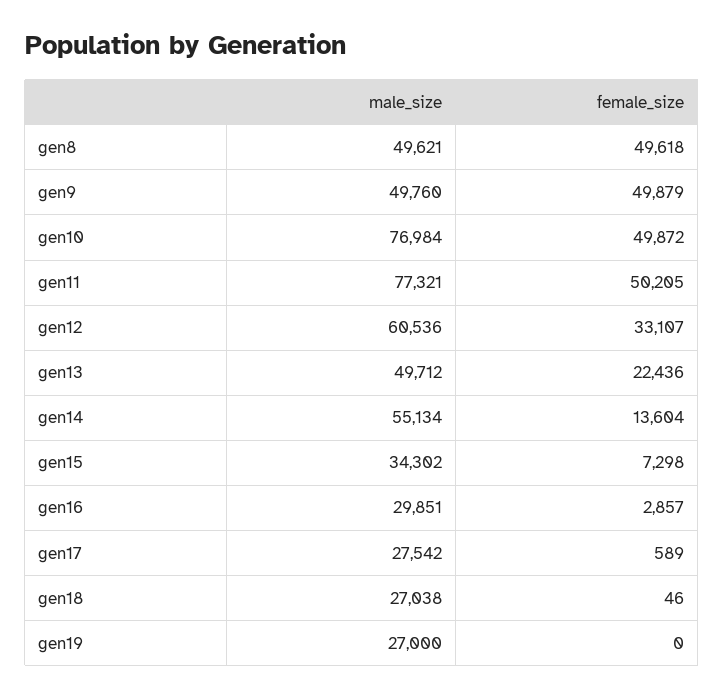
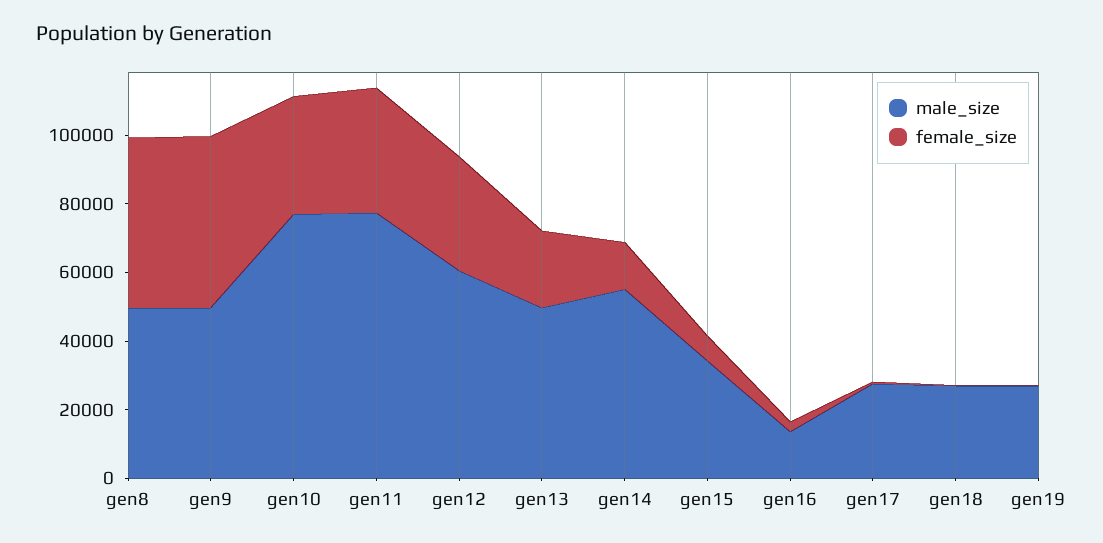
female_size, gen10: 49872 -> 35000
female_size, gen11: 50205 -> 35000
male_size, gen16: 29851 -> 15000

